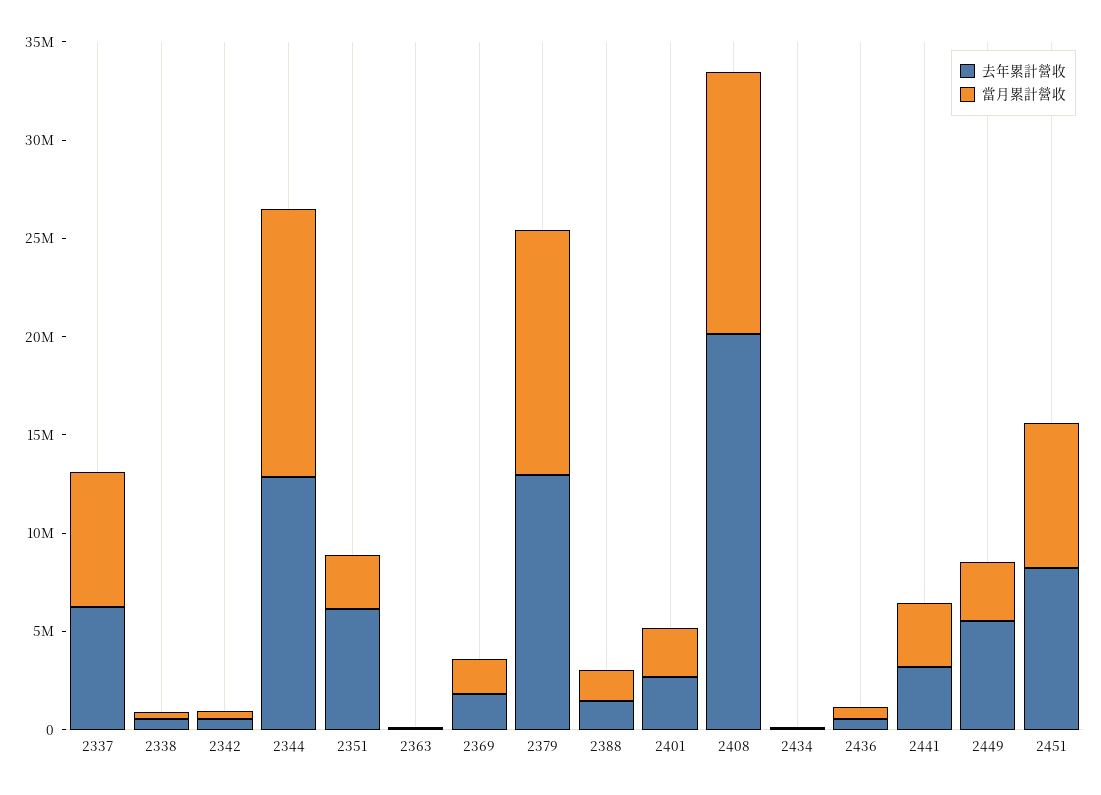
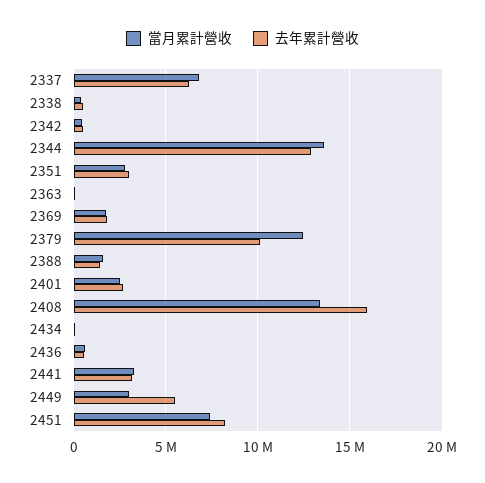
去年累計營收, 2351: 6000000 -> 3000000
去年累計營收, 2379: 13000000 -> 10000000
去年累計營收, 2408: 20000000 -> 16000000

